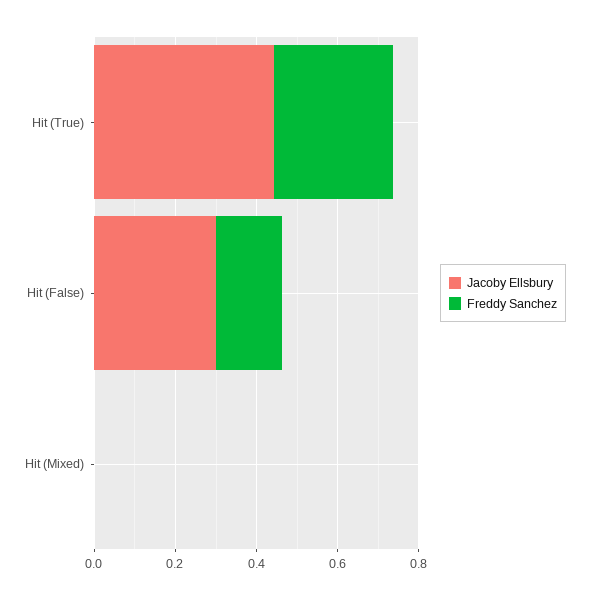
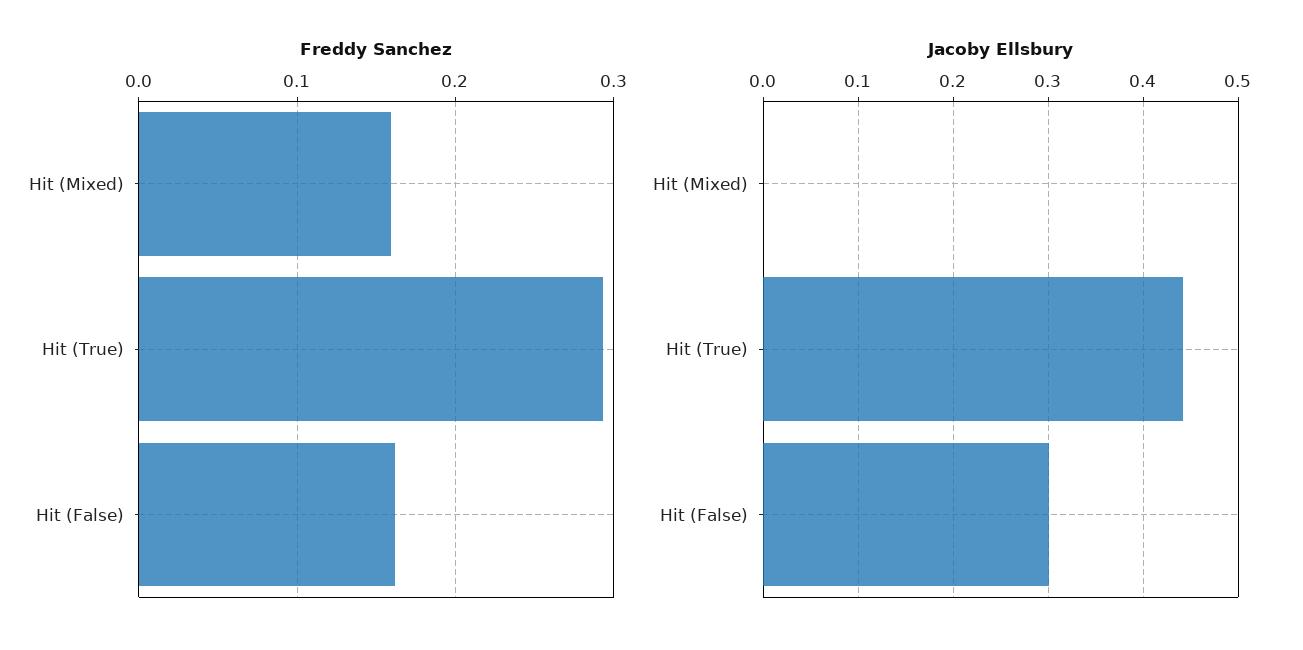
Freddy Sanchez, Hit (Mixed): 0 -> 0.16

